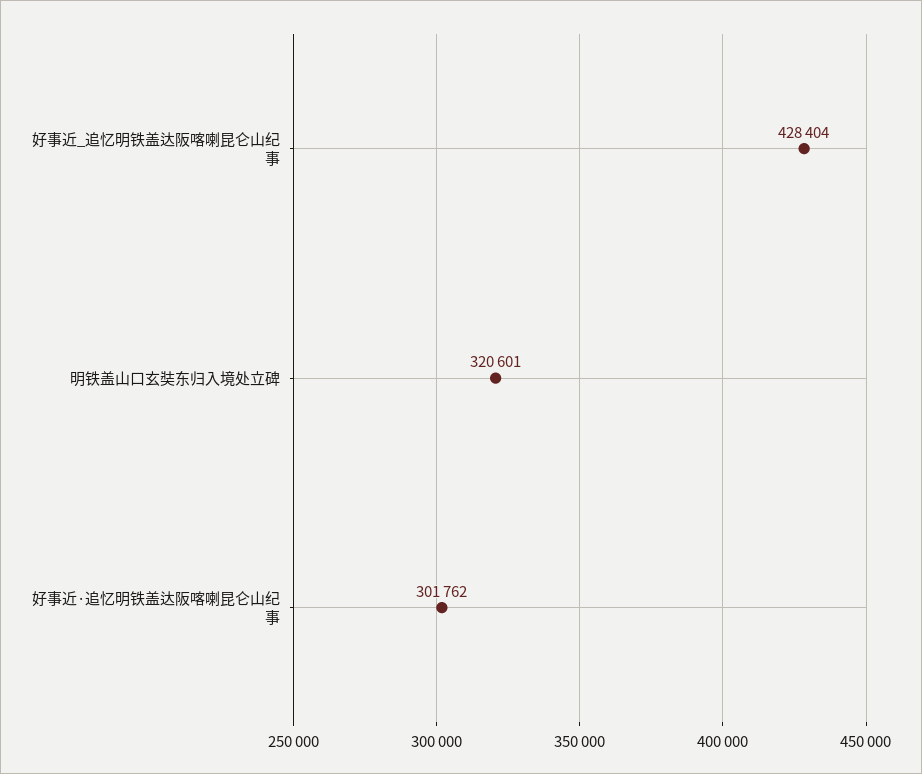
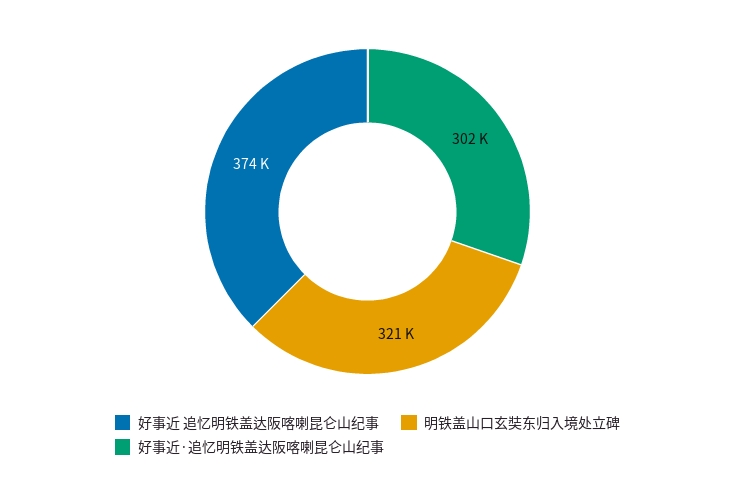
好事近_追忆明铁盖达阪喀喇昆仑山纪事: 428404 -> 374000

